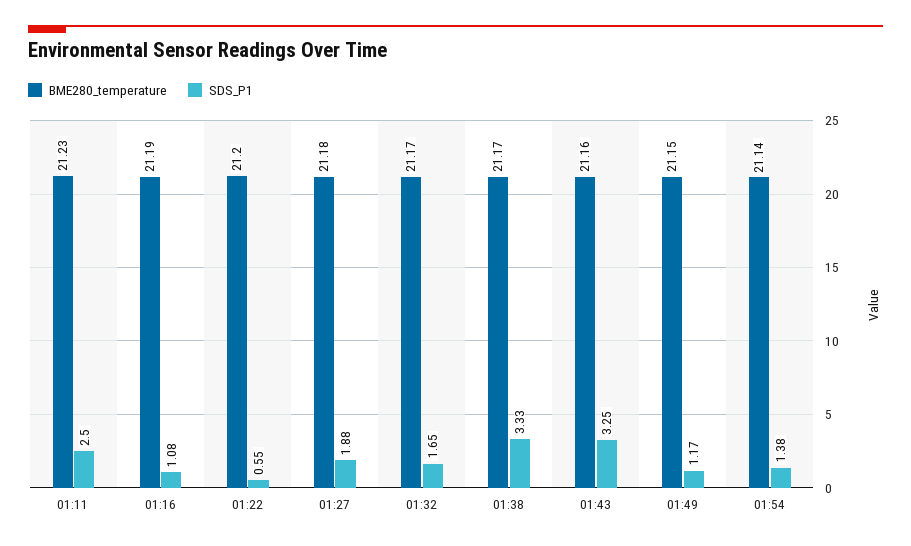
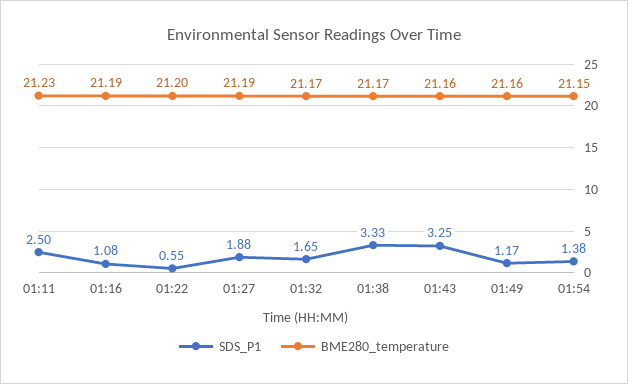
BME280_temperature, 01:27: 21.18 -> 21.19
BME280_temperature, 01:49: 21.15 -> 21.16
BME280_temperature, 01:54: 21.14 -> 21.15

